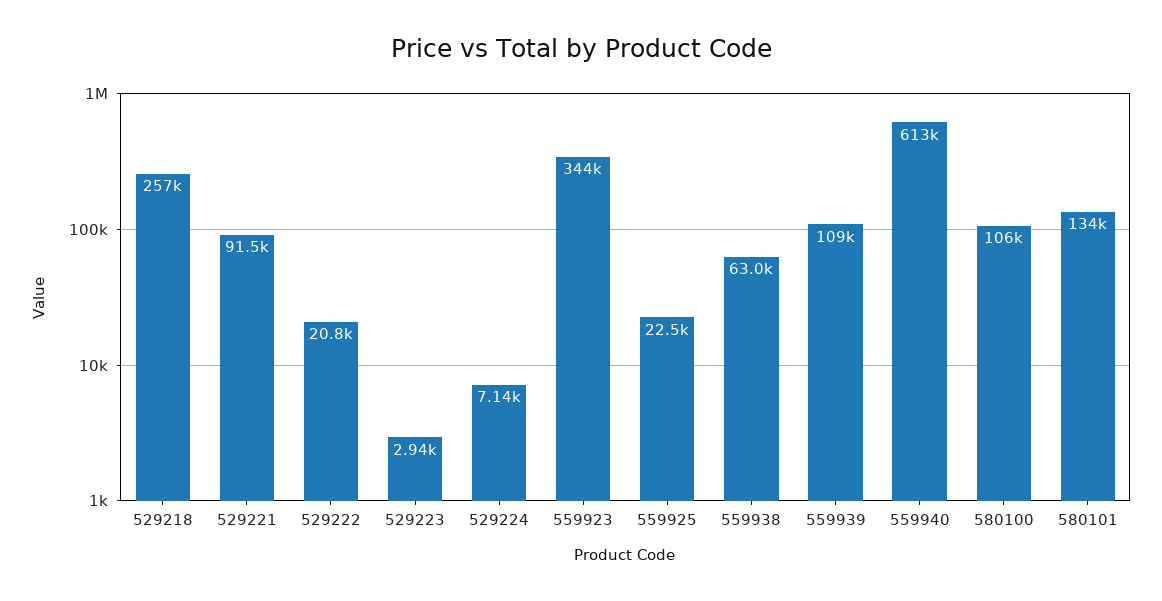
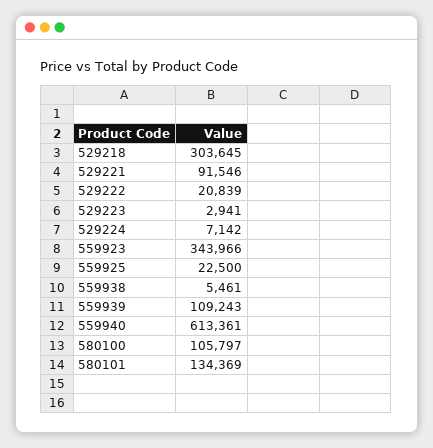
529218: 257000 -> 303645
559938: 63000 -> 5461

